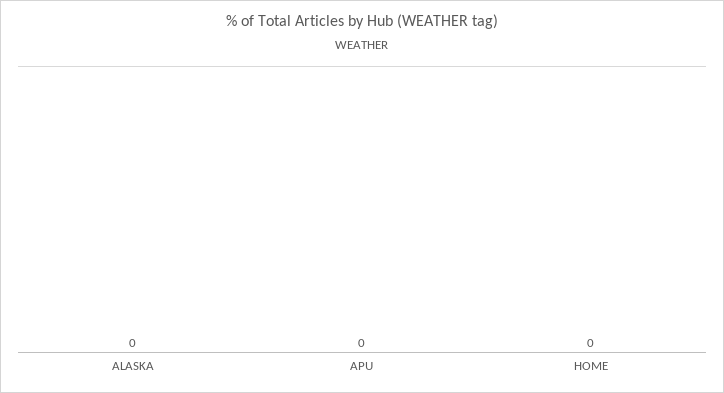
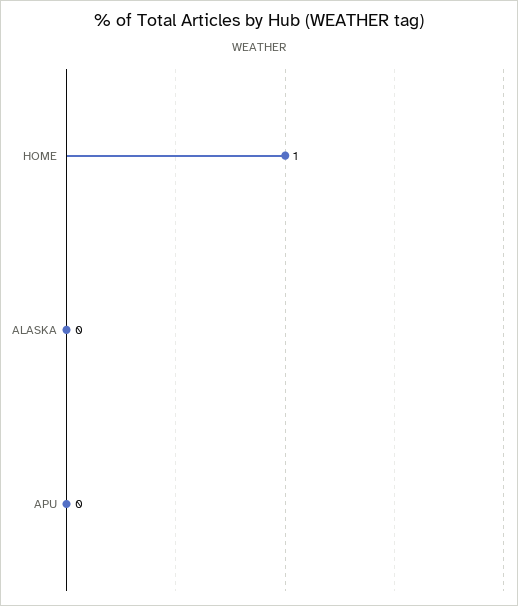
HOME: 0 -> 1

